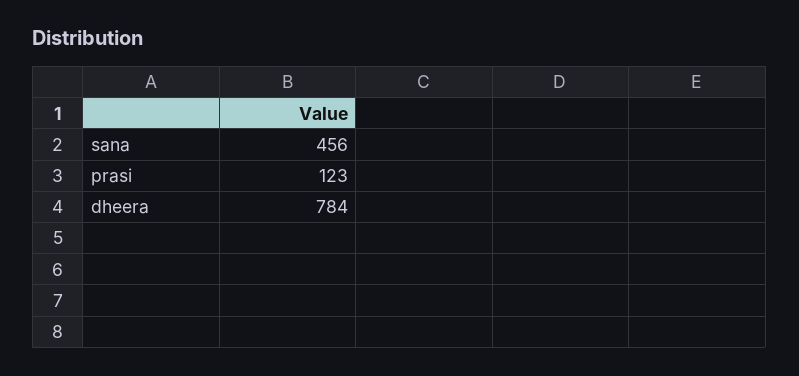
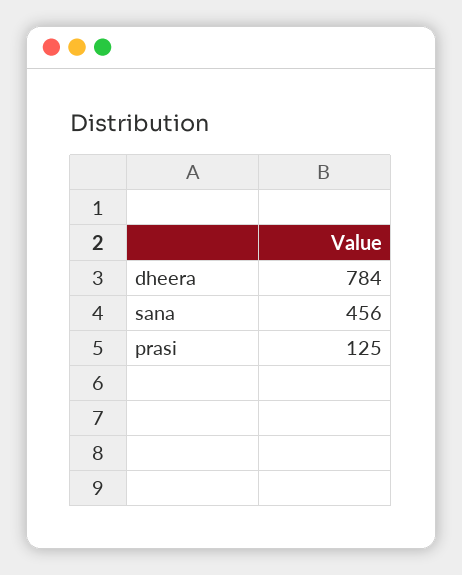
prasi: 123 -> 125

